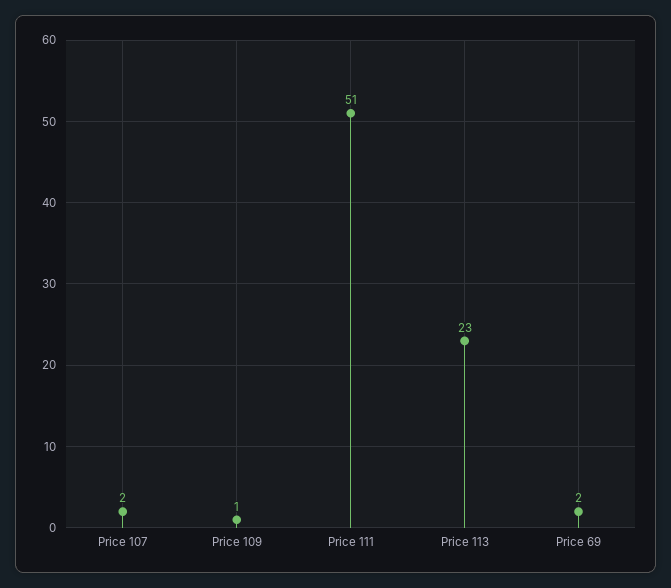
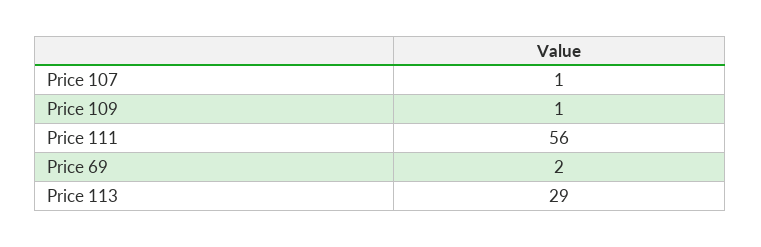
Price 107: 2 -> 1
Price 111: 51 -> 56
Price 113: 23 -> 29

